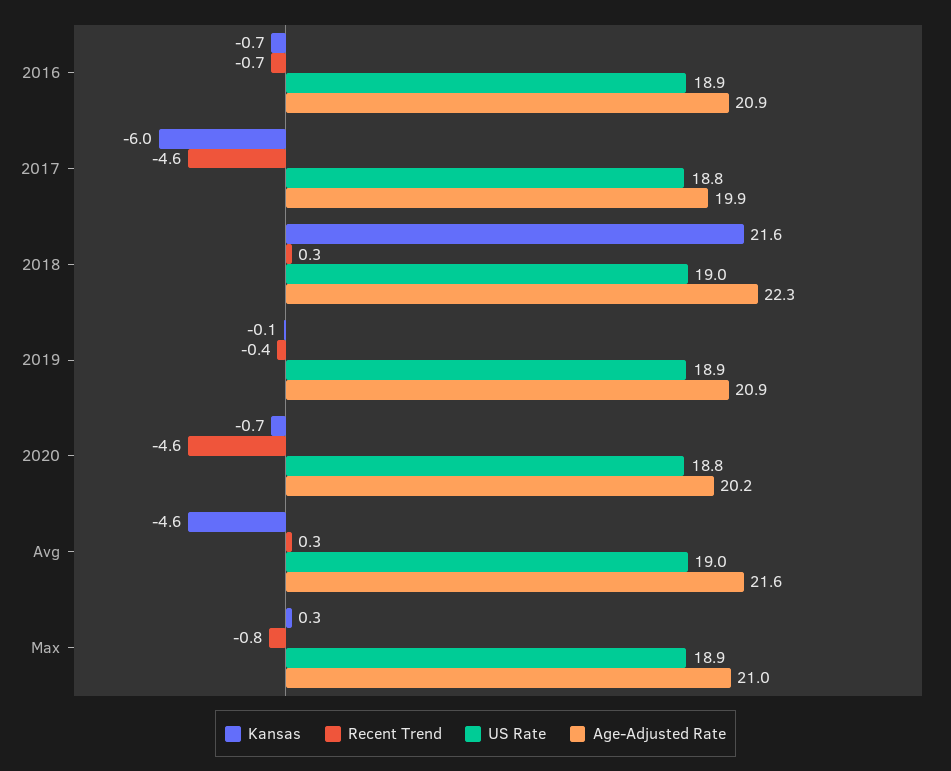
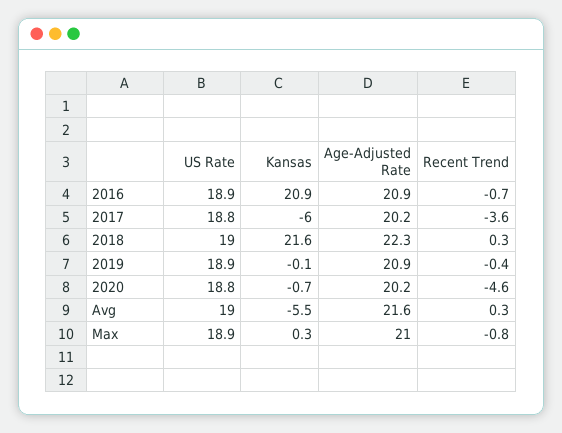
Kansas, 2016: -0.7 -> 20.9
Recent Trend, 2017: -4.6 -> -3.6
Age-Adjusted Rate, 2017: 19.9 -> 20.2
Kansas, Avg: -4.6 -> -5.5

